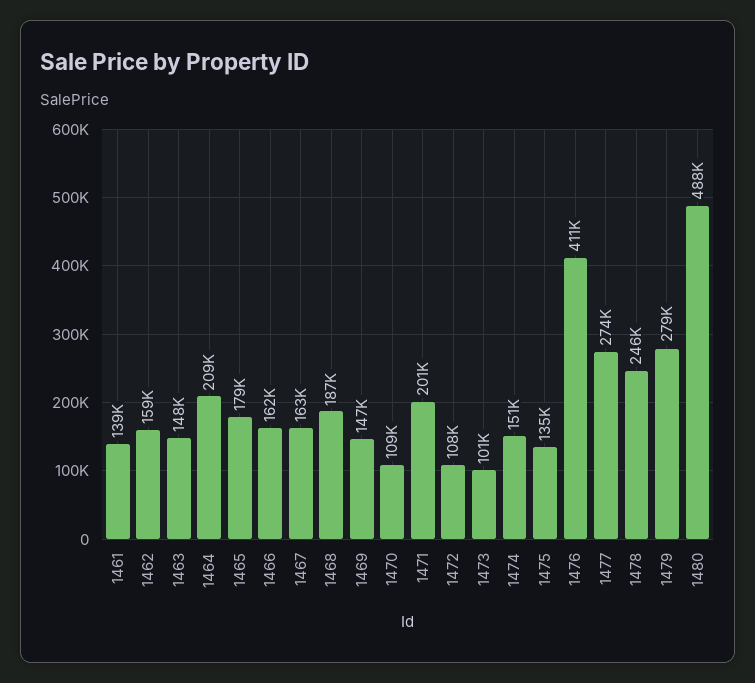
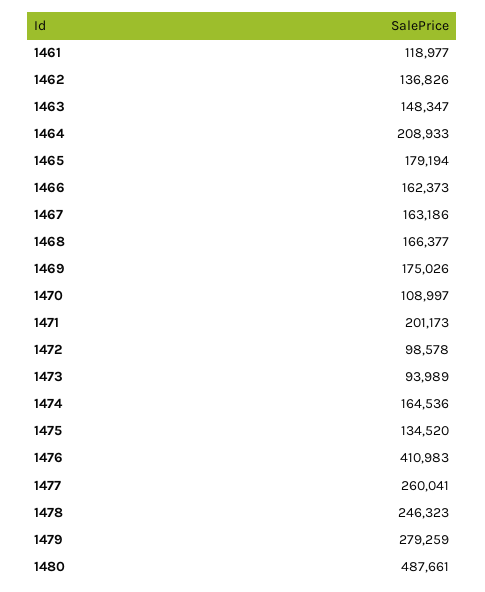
1461: 139000 -> 118977
1462: 159000 -> 136826
1468: 187000 -> 166377
1469: 147000 -> 175026
1472: 108000 -> 98578
1473: 101000 -> 93989
1474: 151000 -> 164536
1477: 274000 -> 260041

